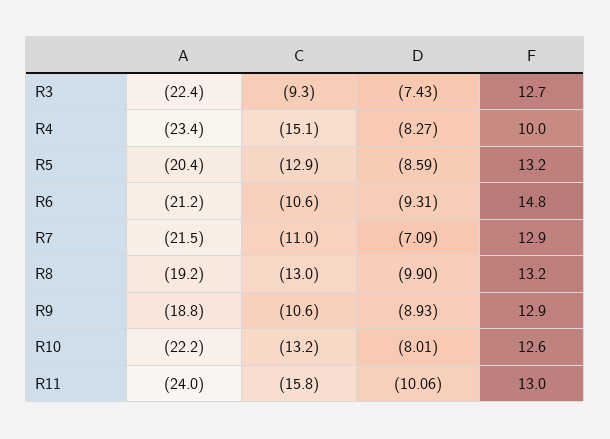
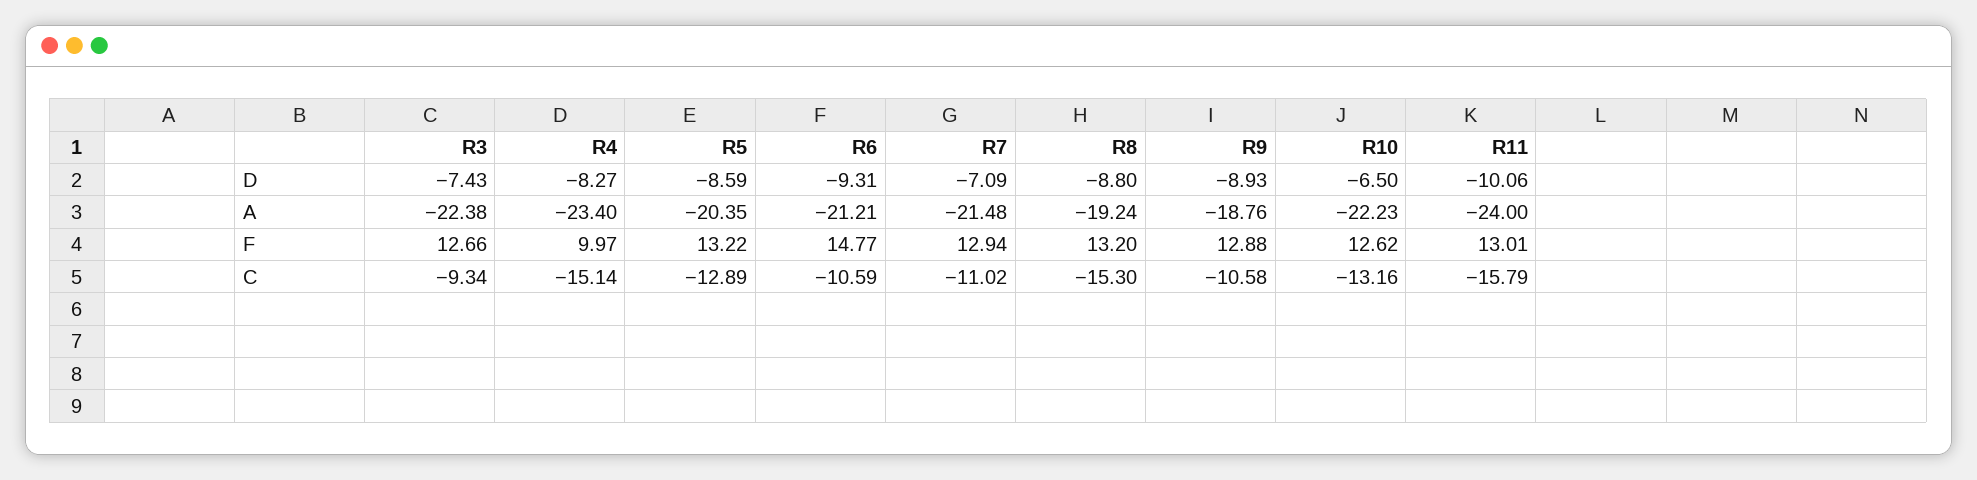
C, R8: -13 -> -15.3
D, R8: -9.9 -> -8.8
D, R10: -8.01 -> -6.5

